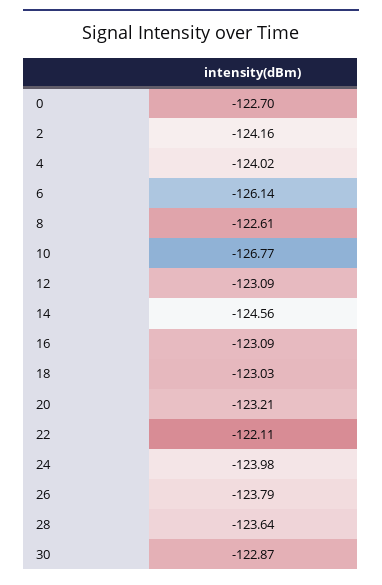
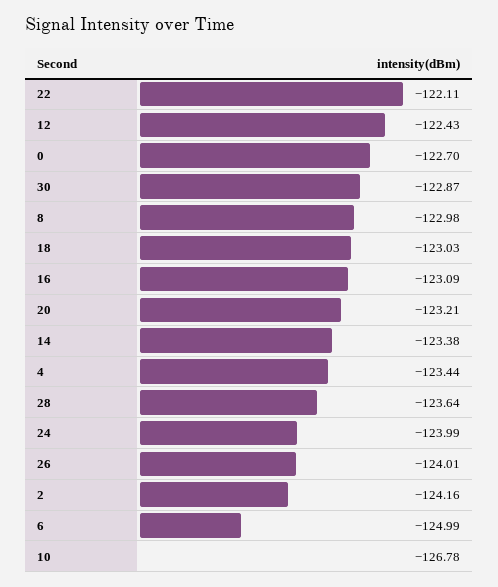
4: -124.02 -> -123.44
6: -126.14 -> -124.99
8: -122.61 -> -122.98
10: -126.77 -> -126.78
12: -123.09 -> -122.43
14: -124.56 -> -123.38
24: -123.98 -> -123.99
26: -123.79 -> -124.01

